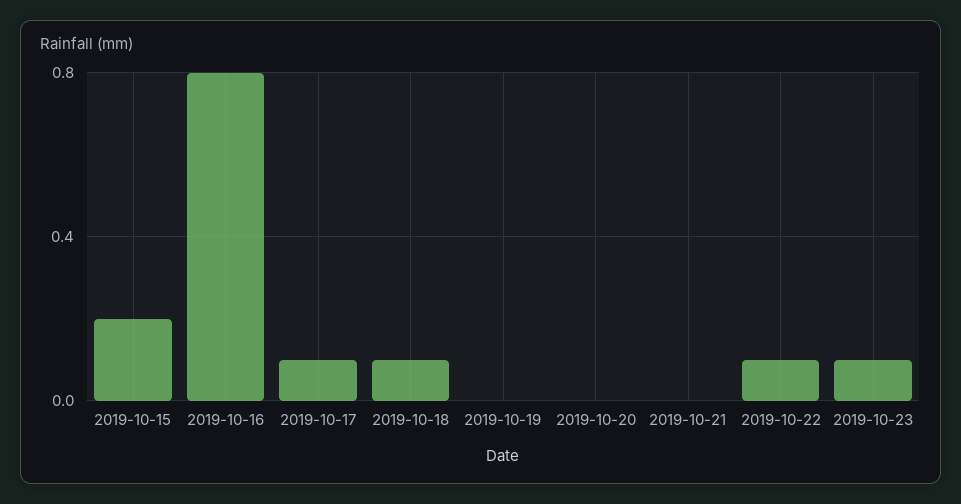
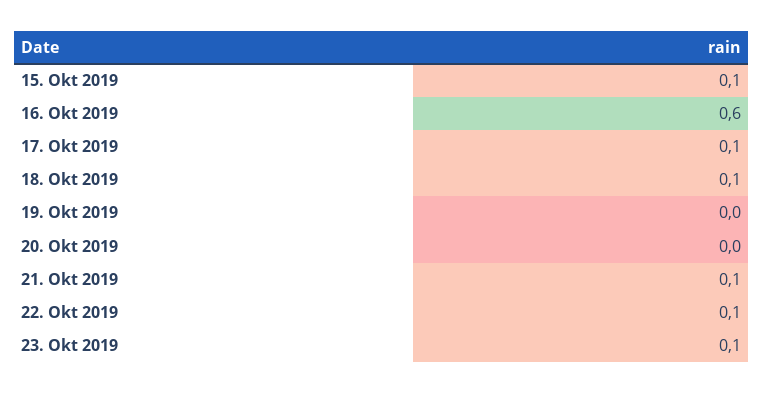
2019-10-15: 0.2 -> 0.1
2019-10-16: 0.8 -> 0.6
2019-10-21: 0 -> 0.1

